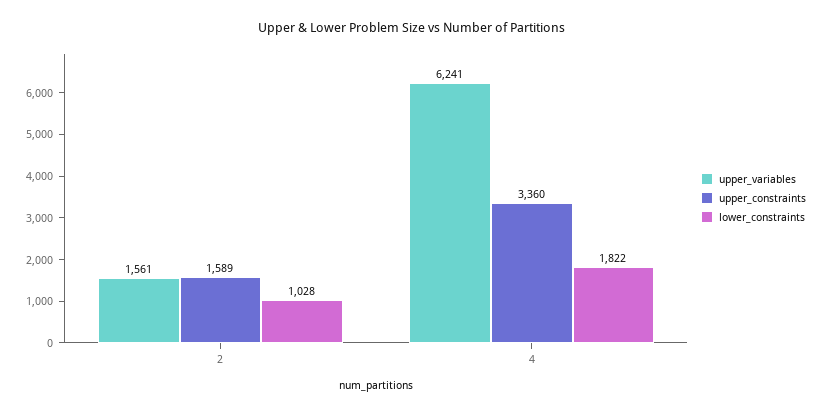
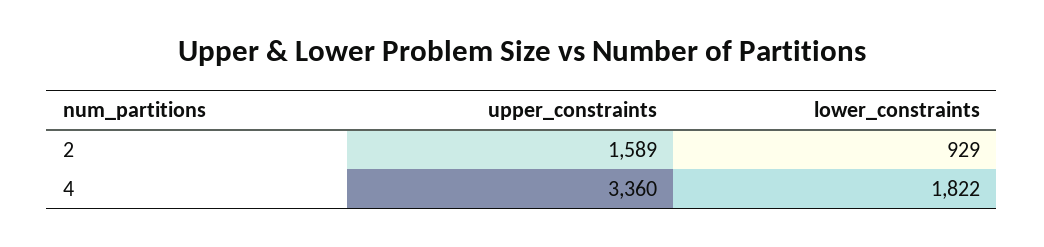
upper_variables, 2: 1561 -> none
lower_constraints, 2: 1028 -> 929
upper_variables, 4: 6241 -> none

